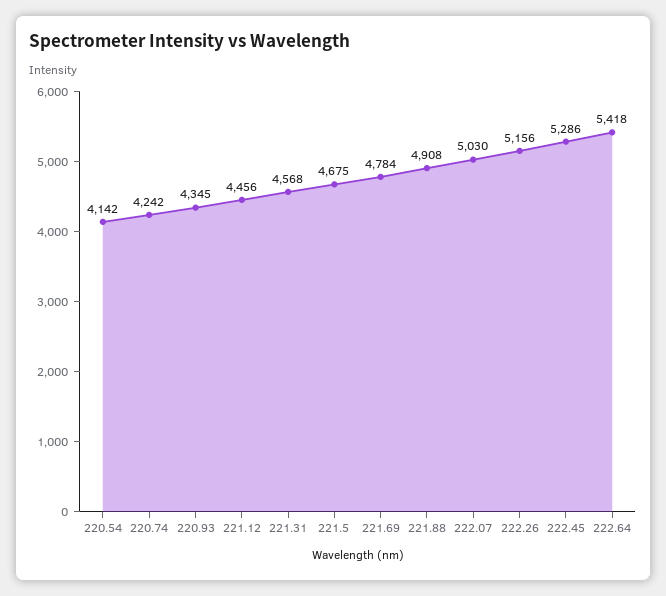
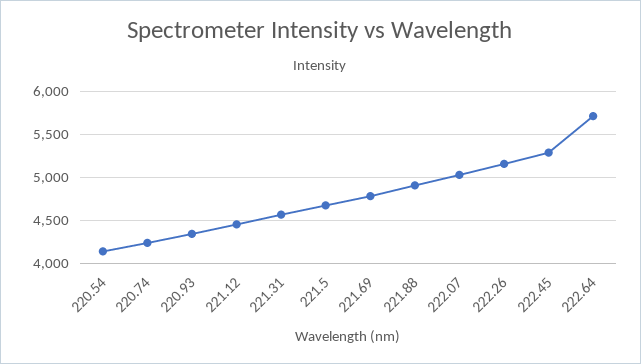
222.64: 5418 -> 5700

